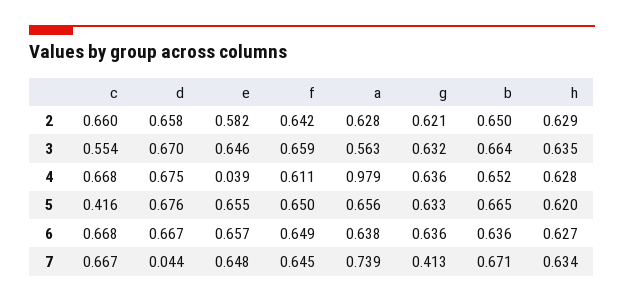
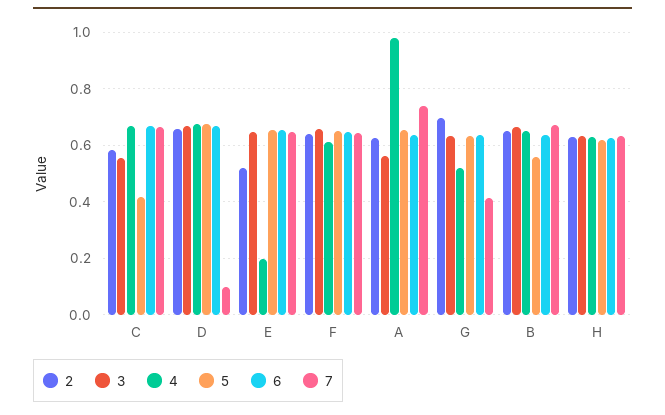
2, c: 0.66 -> 0.575
2, e: 0.582 -> 0.525
2, g: 0.621 -> 0.7
4, e: 0.039 -> 0.2
4, g: 0.636 -> 0.525
5, b: 0.665 -> 0.55
7, d: 0.044 -> 0.1

